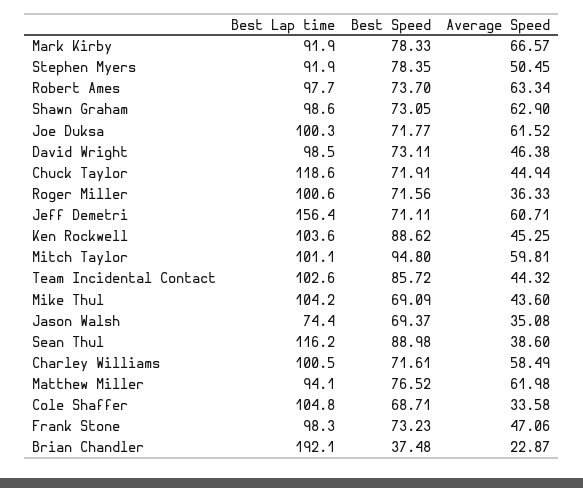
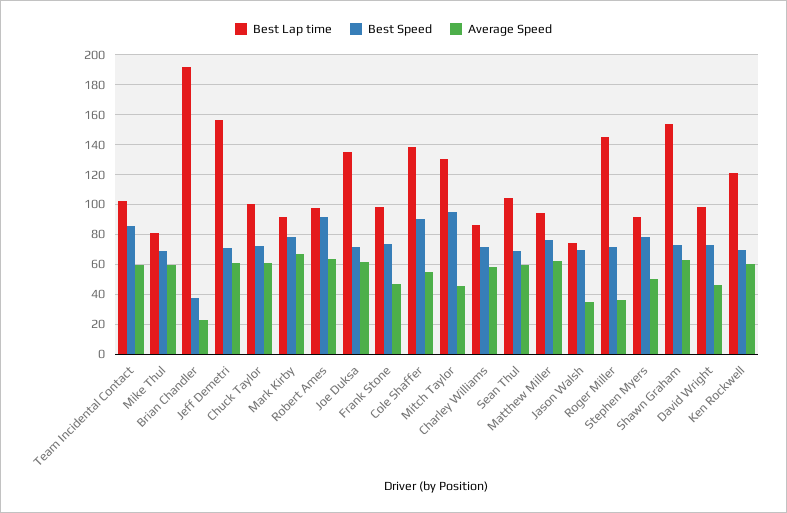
Best Speed, Robert Ames: 73.7 -> 90
Best Lap time, Shawn Graham: 98.6 -> 155
Best Lap time, Joe Duksa: 100.3 -> 135
Best Lap time, Chuck Taylor: 118.6 -> 100
Average Speed, Chuck Taylor: 44.94 -> 60
Best Lap time, Roger Miller: 100.6 -> 145
Best Lap time, Ken Rockwell: 103.6 -> 120
Best Speed, Ken Rockwell: 88.62 -> 70
Average Speed, Ken Rockwell: 45.25 -> 60
Best Lap time, Mitch Taylor: 101.1 -> 130
Average Speed, Mitch Taylor: 59.81 -> 45
Average Speed, Team Incidental Contact: 44.32 -> 60
Best Lap time, Mike Thul: 104.2 -> 80
Average Speed, Mike Thul: 43.6 -> 60
Best Lap time, Sean Thul: 116.2 -> 105
Best Speed, Sean Thul: 88.98 -> 70
Average Speed, Sean Thul: 38.6 -> 60
Best Lap time, Charley Williams: 100.5 -> 85
Best Lap time, Cole Shaffer: 104.8 -> 140
Best Speed, Cole Shaffer: 68.71 -> 90
Average Speed, Cole Shaffer: 33.58 -> 55

